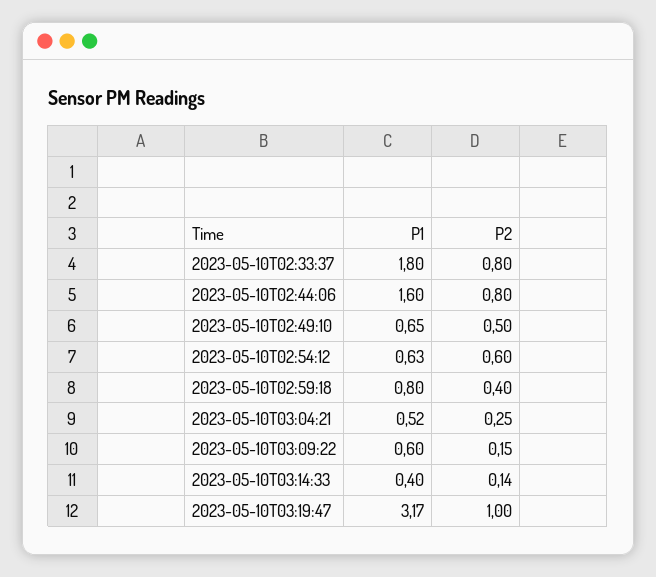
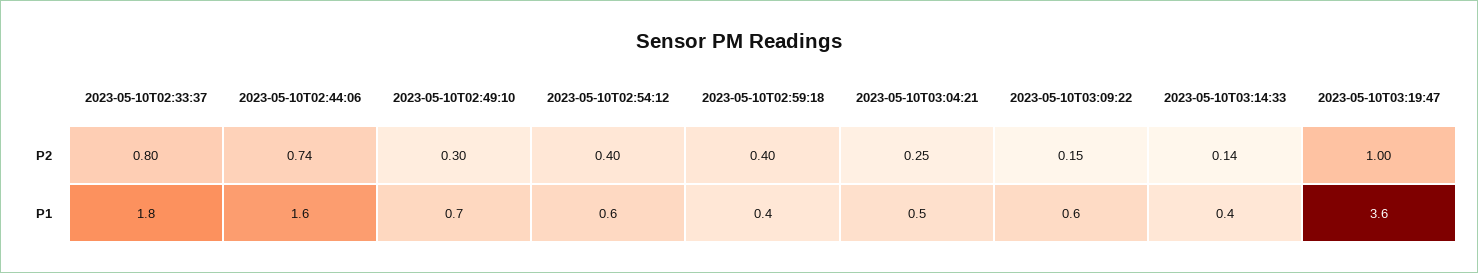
P2, 2023-05-10T02:44:06: 0.8 -> 0.74
P2, 2023-05-10T02:49:10: 0.5 -> 0.3
P2, 2023-05-10T02:54:12: 0.6 -> 0.4
P1, 2023-05-10T02:59:18: 0.8 -> 0.4
P1, 2023-05-10T03:19:47: 3.17 -> 3.6

